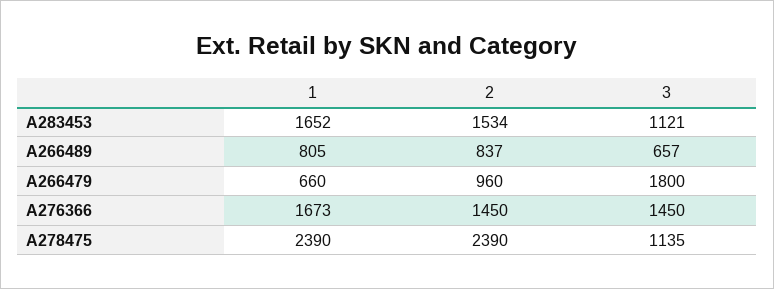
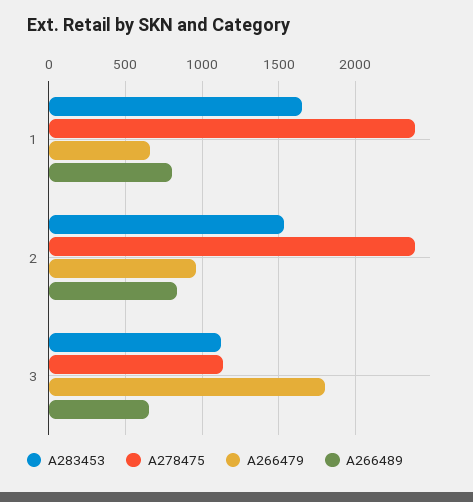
A276366, 1: 1673 -> none
A276366, 2: 1450 -> none
A276366, 3: 1450 -> none

